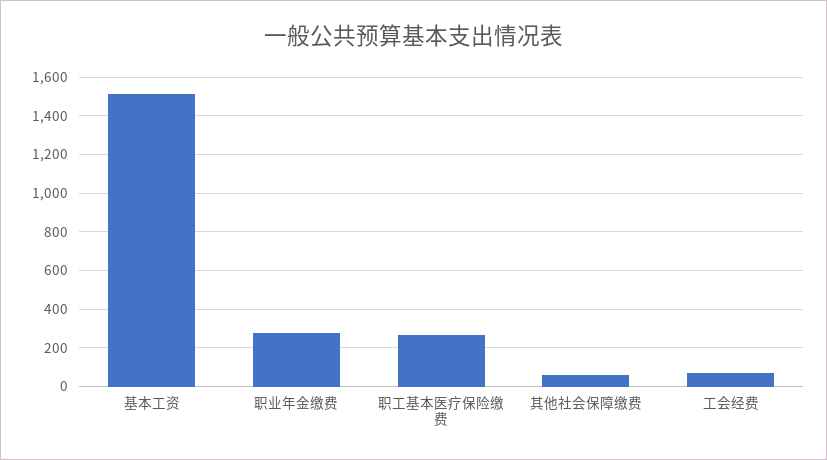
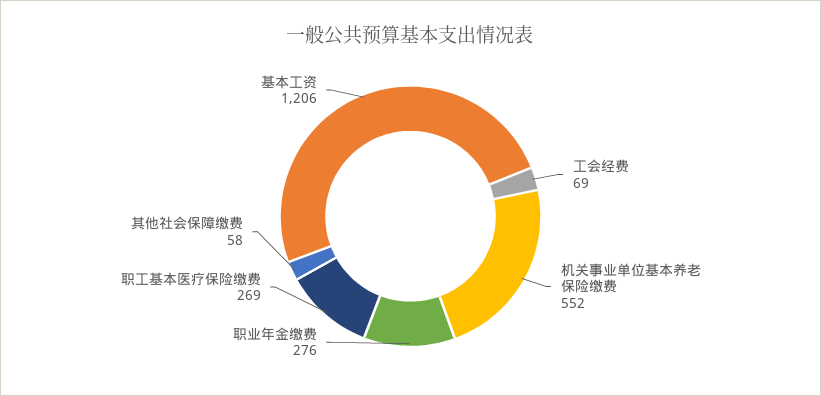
基本工资: 1500 -> 1206
机关事业单位基本养老保险缴费: none -> 552

